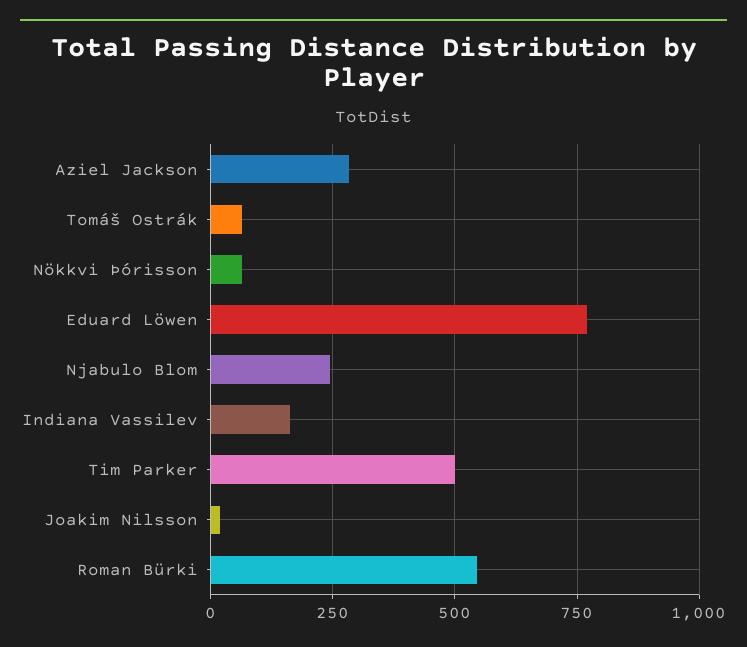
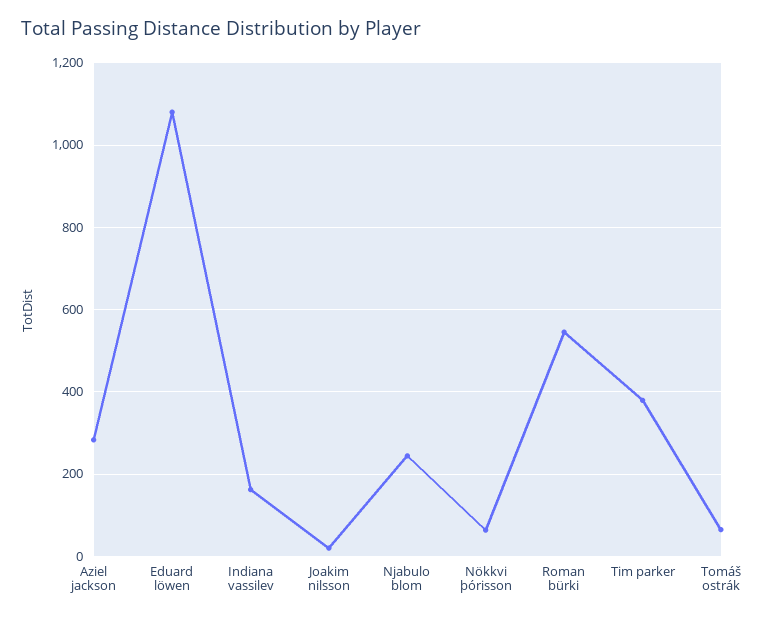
Eduard Löwen: 775 -> 1080
Tim Parker: 500 -> 380

